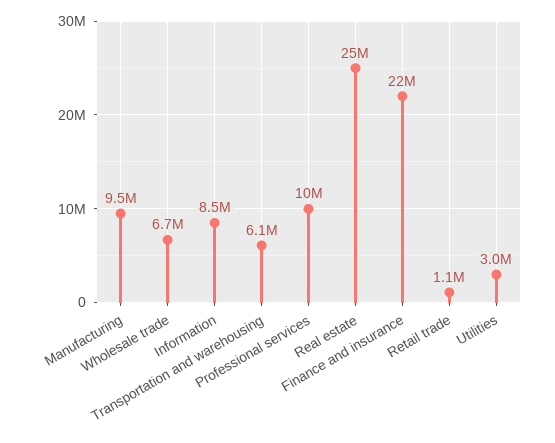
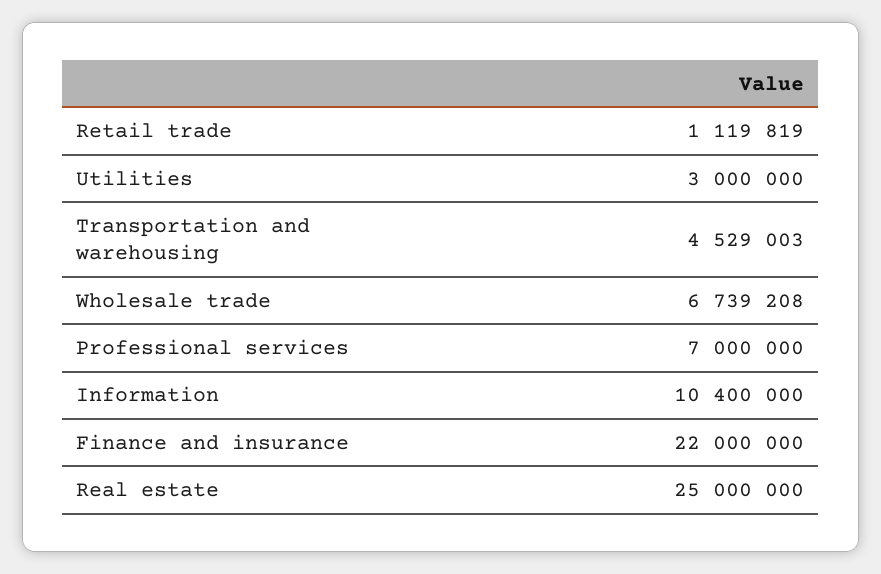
Manufacturing: 9500000 -> none
Information: 8500000 -> 10400000
Transportation and warehousing: 6100000 -> 4529003
Professional services: 10000000 -> 7000000

